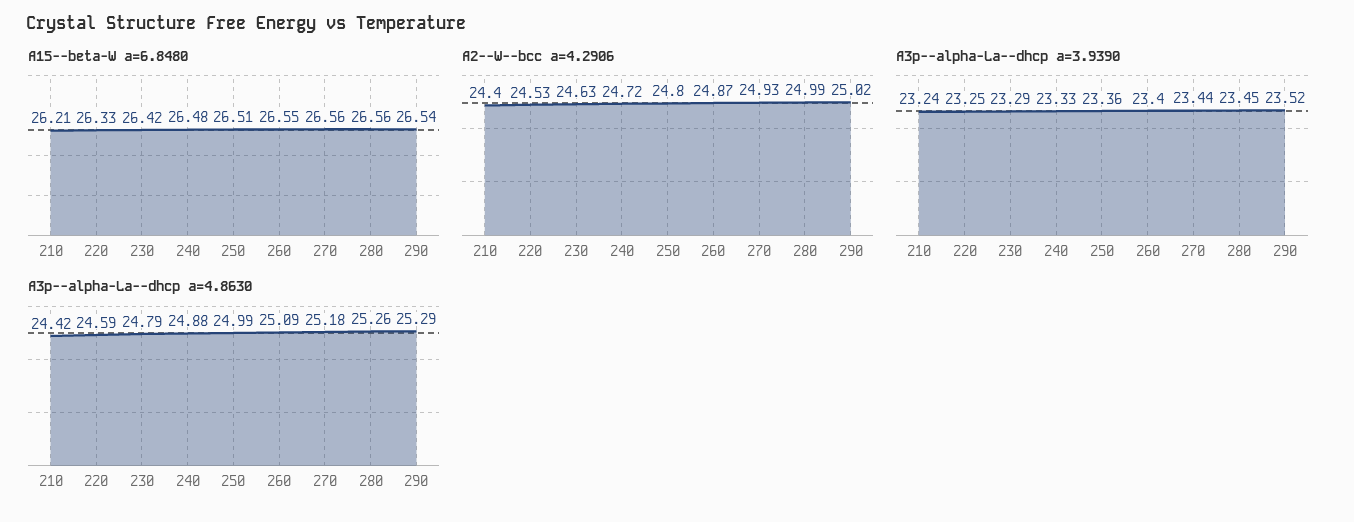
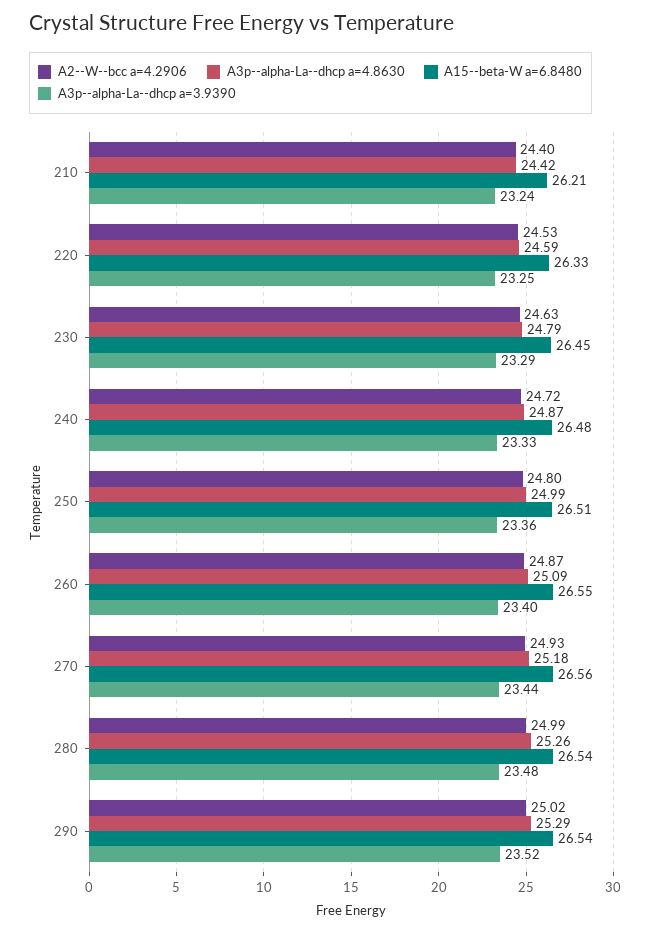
A15--beta-W a=6.8480, 230: 26.42 -> 26.45
A15--beta-W a=6.8480, 280: 26.56 -> 26.54
A3p--alpha-La--dhcp a=3.9390, 280: 23.45 -> 23.48
A3p--alpha-La--dhcp a=4.8630, 240: 24.88 -> 24.87

